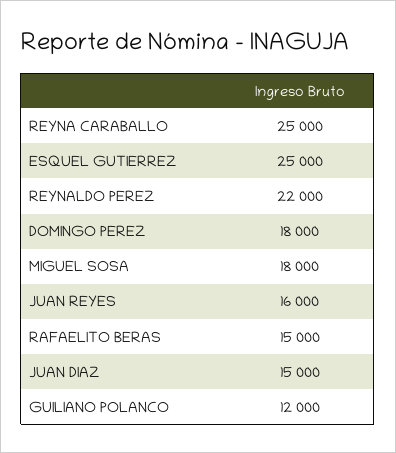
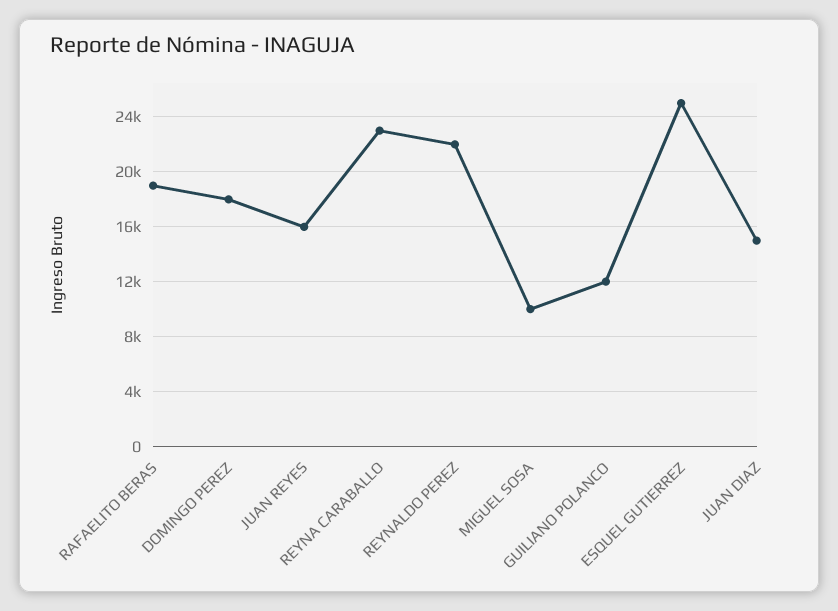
REYNA CARABALLO: 25000 -> 23000
MIGUEL SOSA: 18000 -> 10000
RAFAELITO BERAS: 15000 -> 19000

